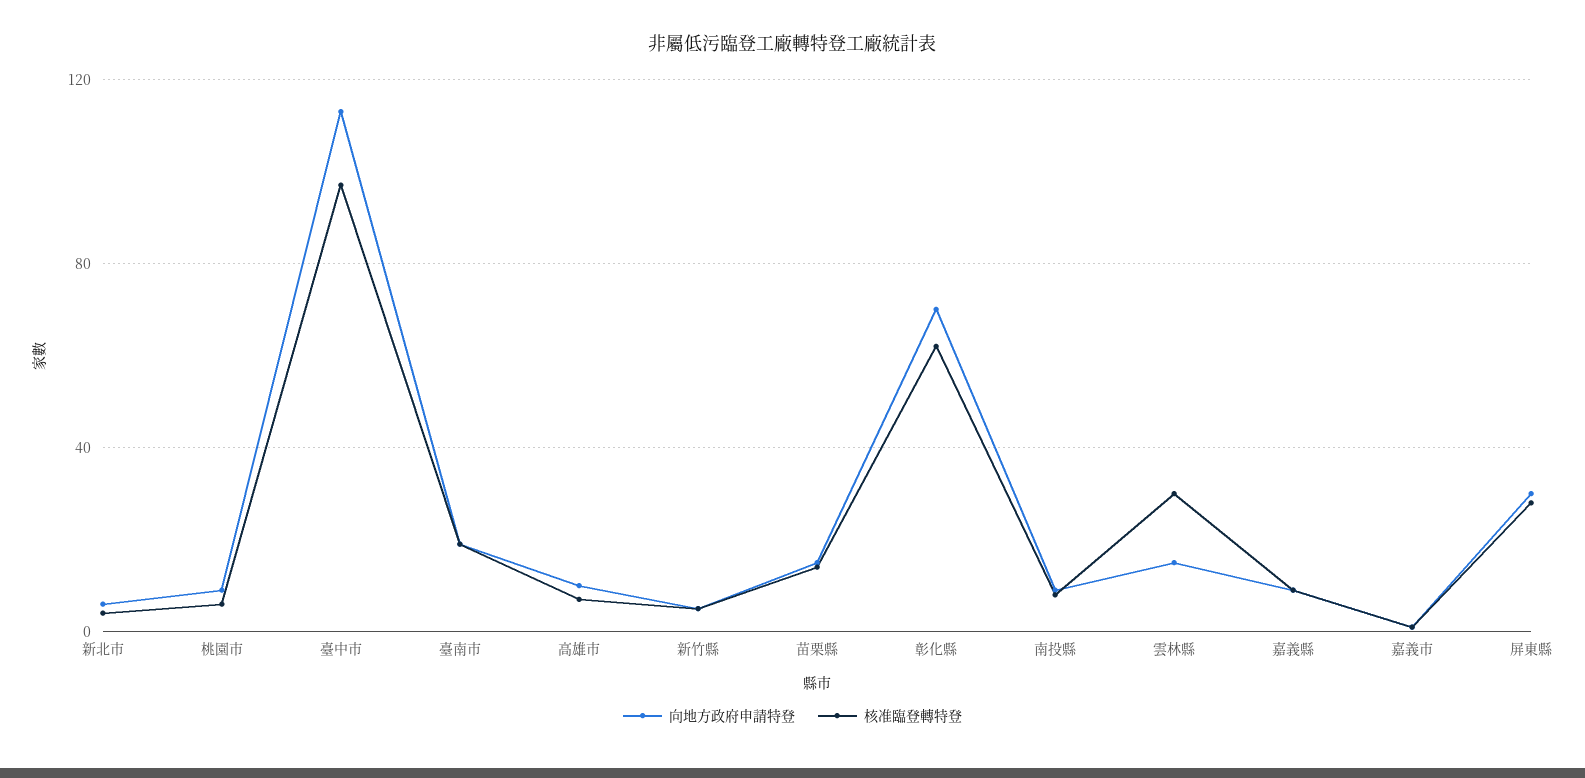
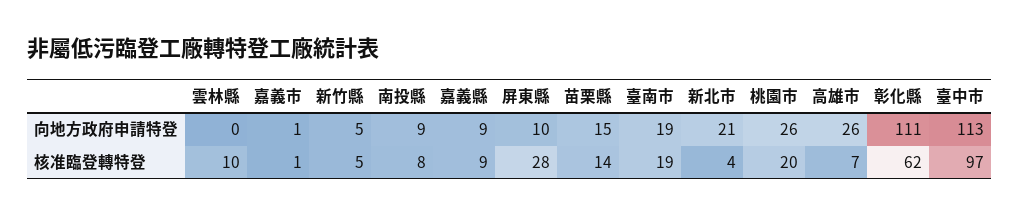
向地方政府申請特登, 新北市: 5 -> 21
向地方政府申請特登, 桃園市: 10 -> 26
核准臨登轉特登, 桃園市: 5 -> 20
向地方政府申請特登, 高雄市: 10 -> 26
向地方政府申請特登, 彰化縣: 70 -> 111
向地方政府申請特登, 雲林縣: 15 -> 0
核准臨登轉特登, 雲林縣: 30 -> 10
向地方政府申請特登, 屏東縣: 30 -> 10

